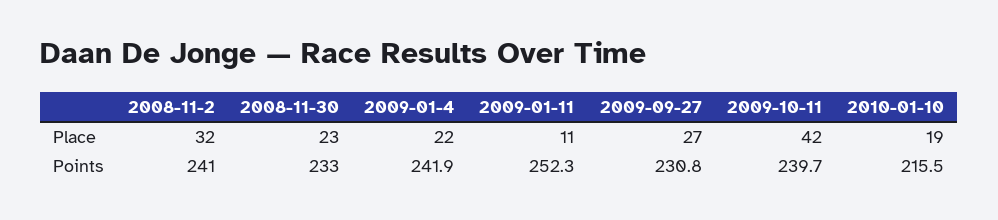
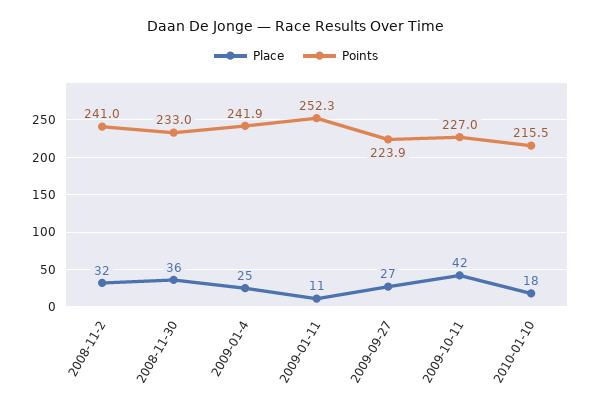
Place, 2008-11-30: 23 -> 36
Place, 2009-01-4: 22 -> 25
Place, 2010-01-10: 19 -> 18
Points, 2009-09-27: 230.8 -> 223.9
Points, 2009-10-11: 239.7 -> 227

